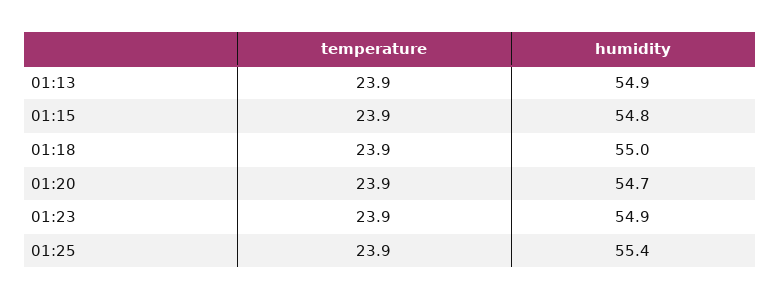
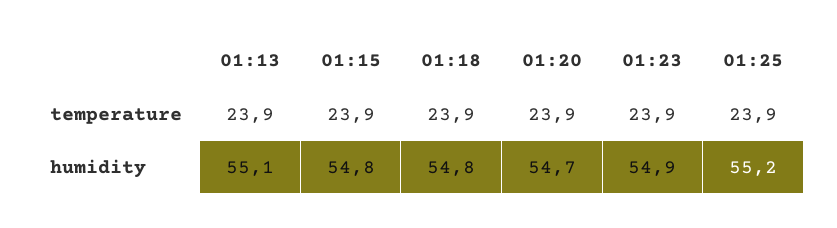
humidity, 01:13: 54.9 -> 55.1
humidity, 01:18: 55 -> 54.8
humidity, 01:25: 55.4 -> 55.2

